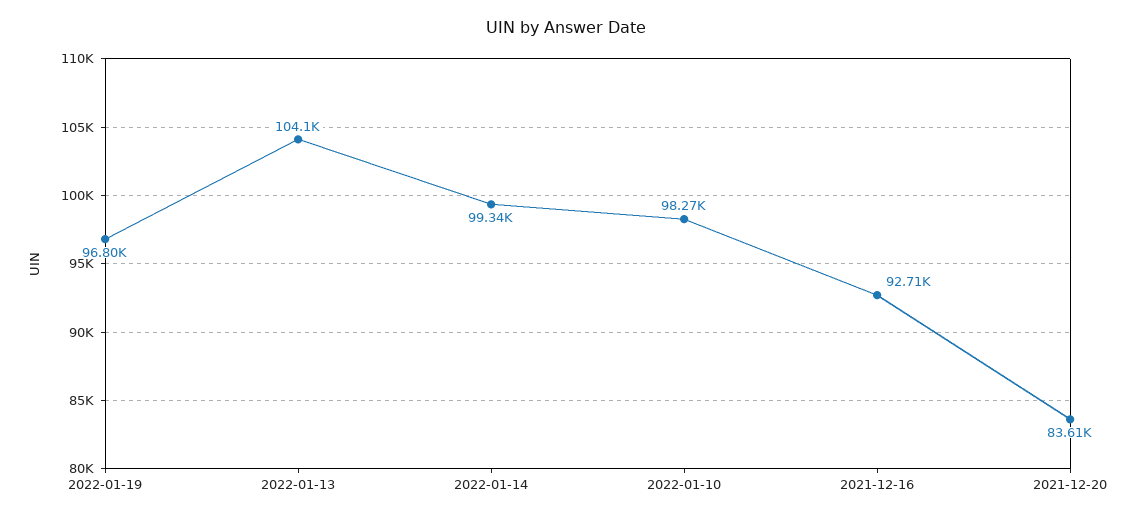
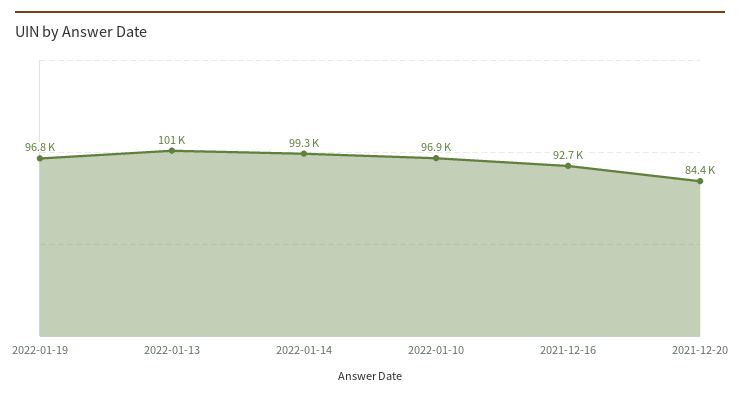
2022-01-13: 104100 -> 101000
2022-01-10: 98270 -> 96900
2021-12-20: 83610 -> 84400

